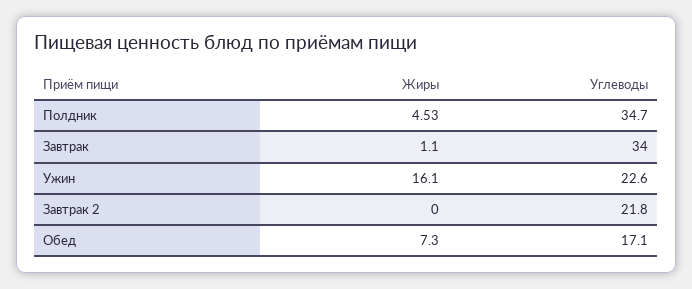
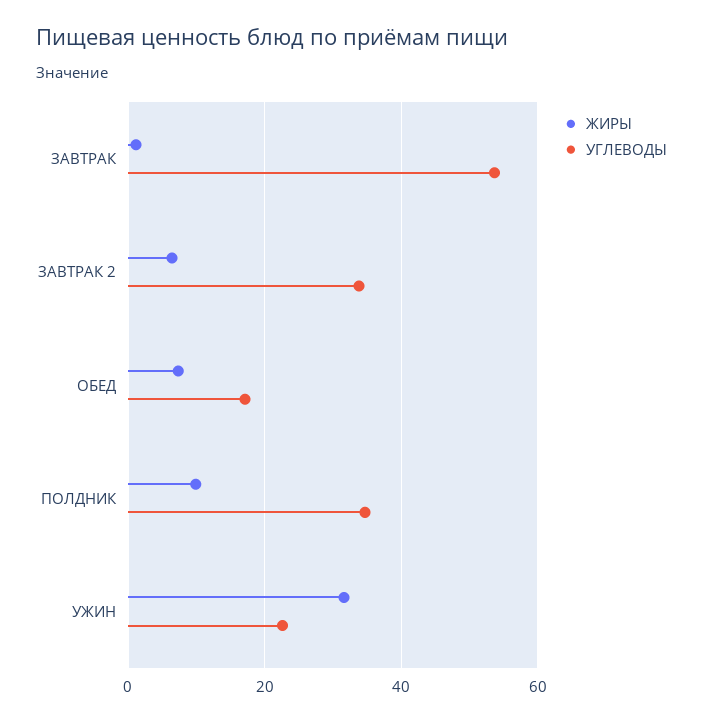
Жиры, Полдник: 4.53 -> 10
Углеводы, Завтрак: 34 -> 54
Жиры, Ужин: 16.1 -> 32
Жиры, Завтрак 2: 0 -> 6
Углеводы, Завтрак 2: 21.8 -> 34

